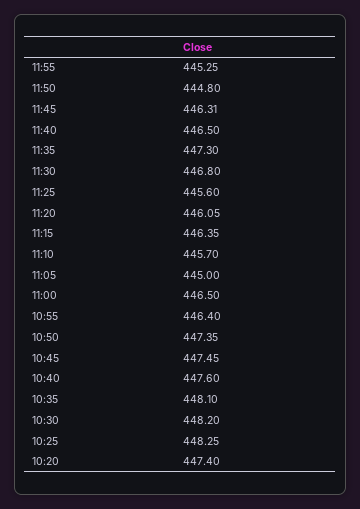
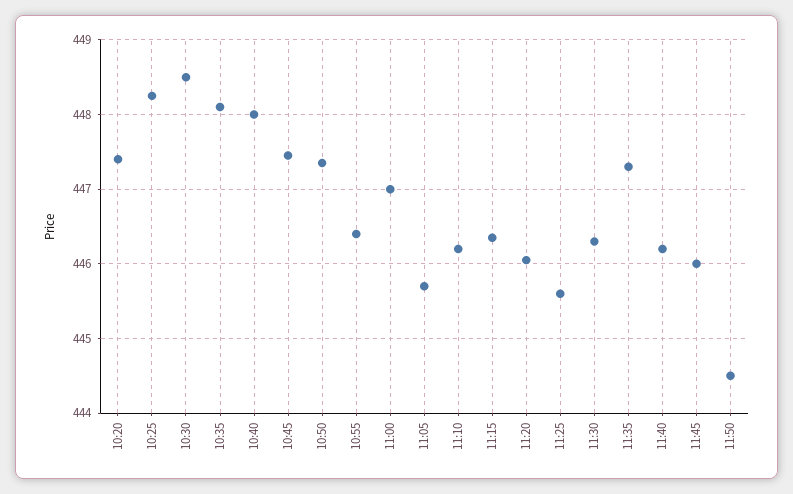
11:55: 445.25 -> none
11:50: 444.8 -> 444.5
11:45: 446.31 -> 446
11:40: 446.5 -> 446.2
11:30: 446.8 -> 446.3
11:10: 445.7 -> 446.2
11:05: 445 -> 445.7
11:00: 446.5 -> 447
10:40: 447.6 -> 448
10:30: 448.2 -> 448.5

